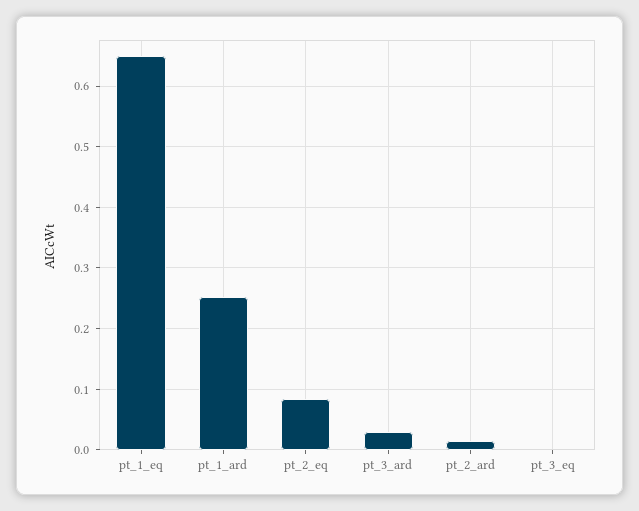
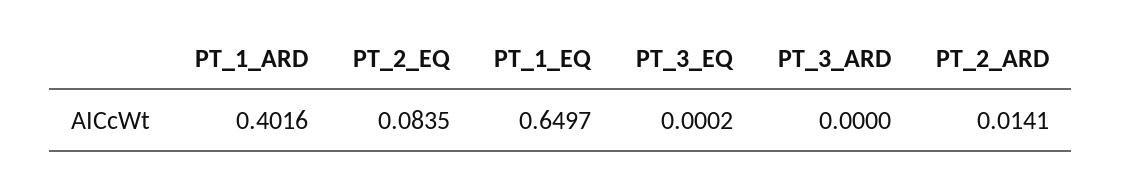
pt_1_ard: 0.25 -> 0.4016
pt_3_ard: 0.03 -> 0

